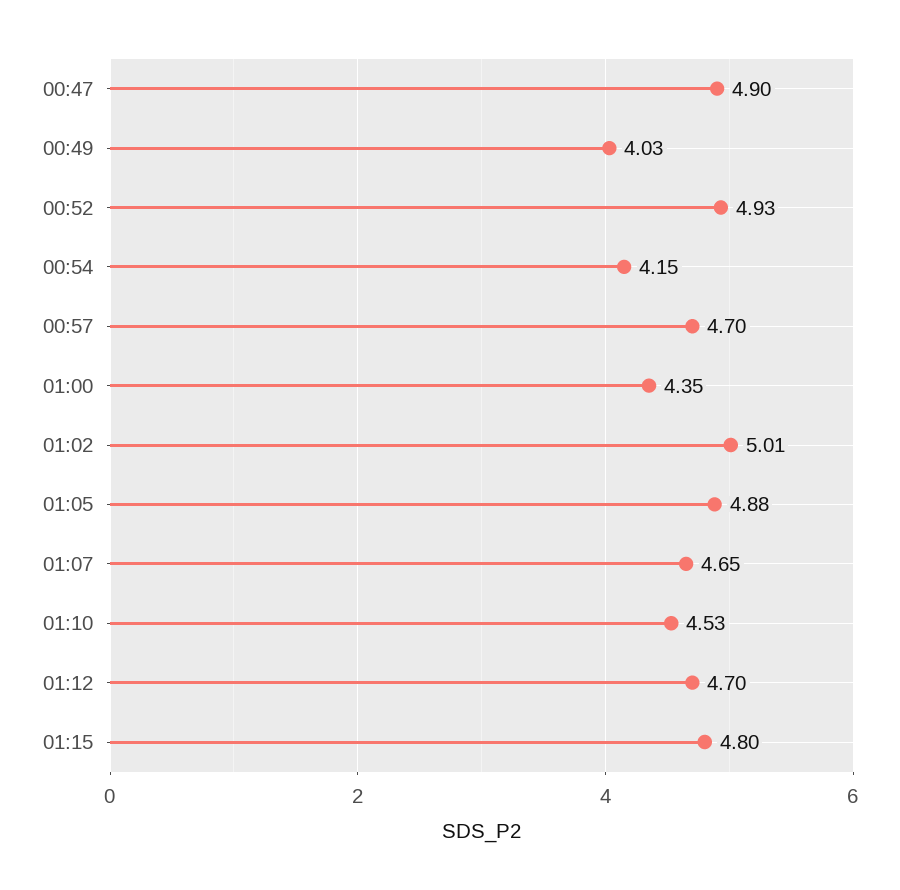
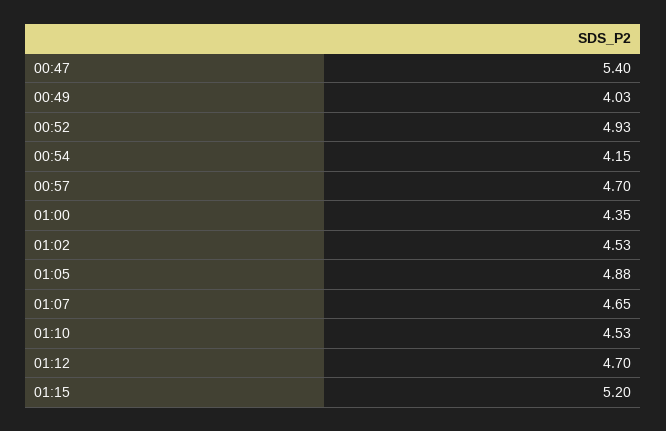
00:47: 4.9 -> 5.4
01:02: 5.01 -> 4.53
01:15: 4.8 -> 5.2

